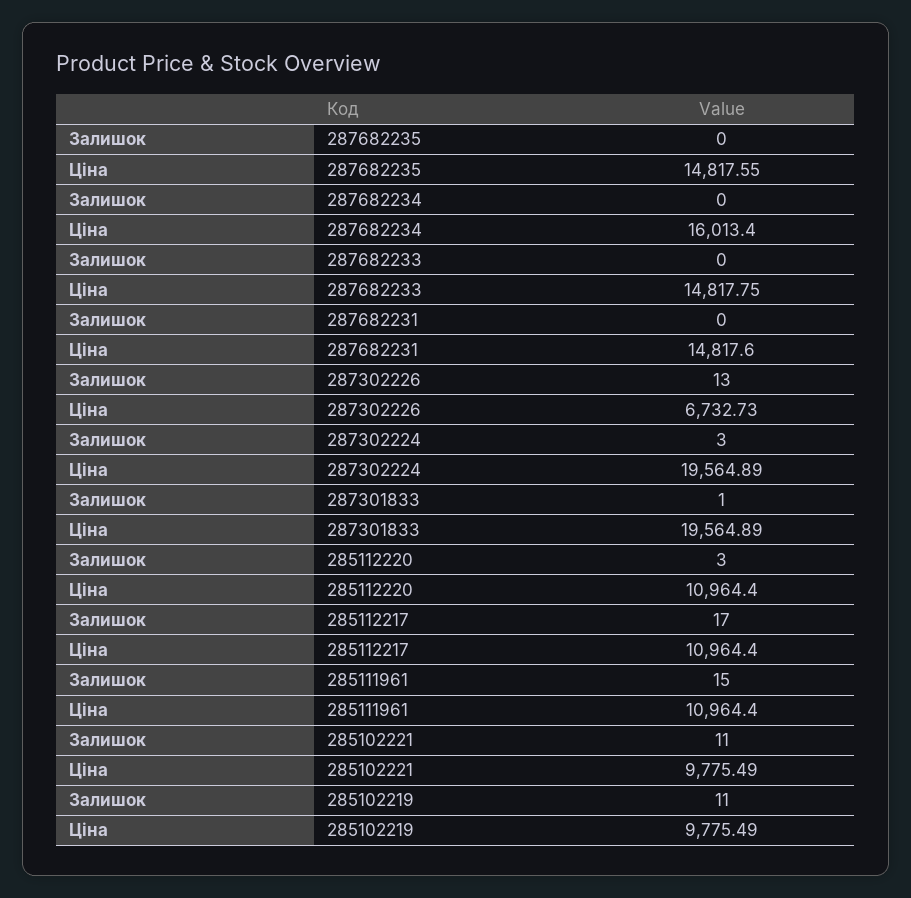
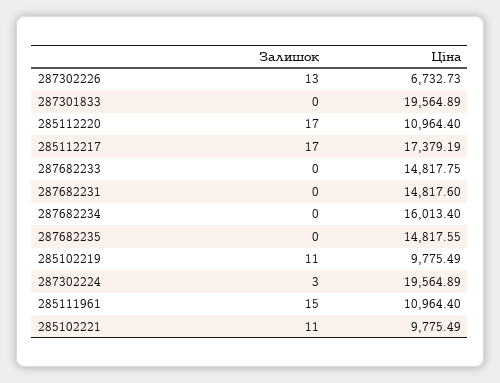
Залишок, 287301833: 1 -> 0
Залишок, 285112220: 3 -> 17
Ціна, 285112217: 10964.4 -> 17379.19

